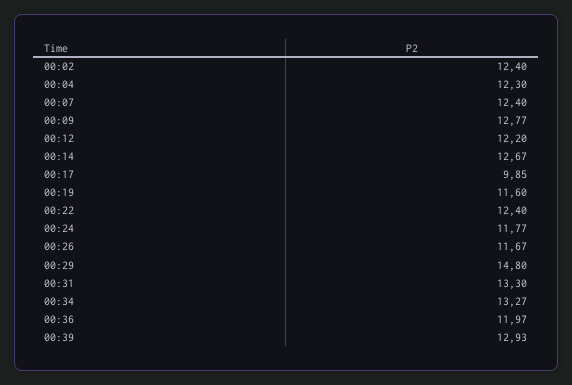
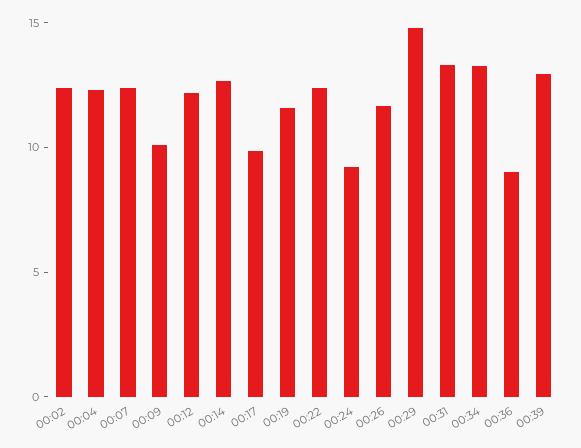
00:09: 12.77 -> 10
00:24: 11.77 -> 9
00:36: 11.97 -> 9

